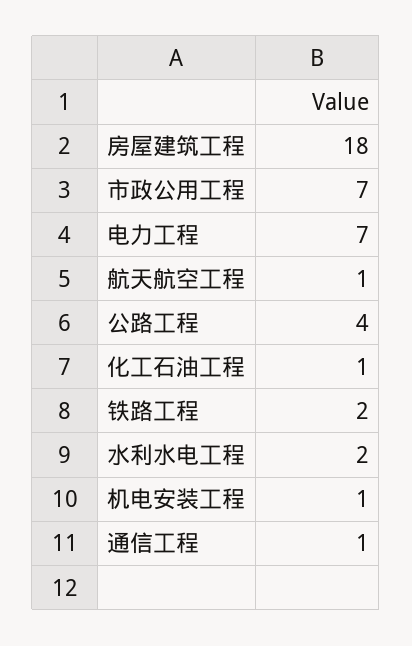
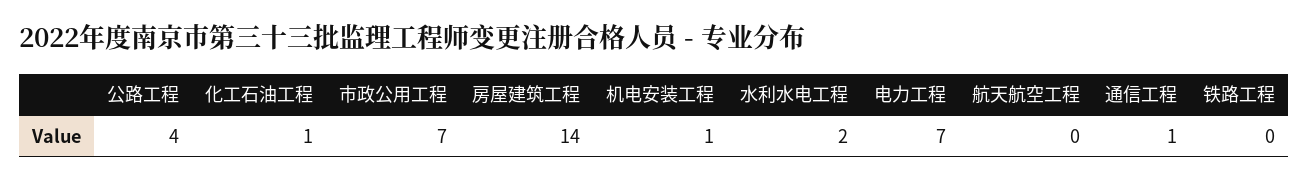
房屋建筑工程: 18 -> 14
航天航空工程: 1 -> 0
铁路工程: 2 -> 0

